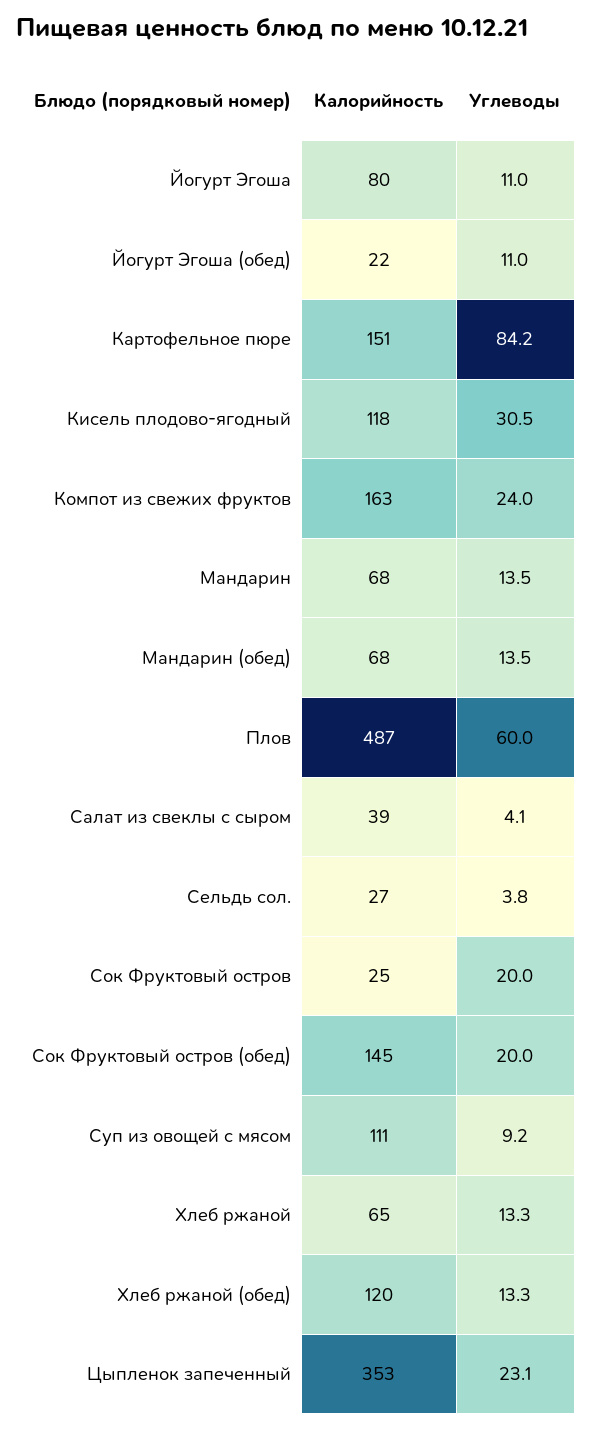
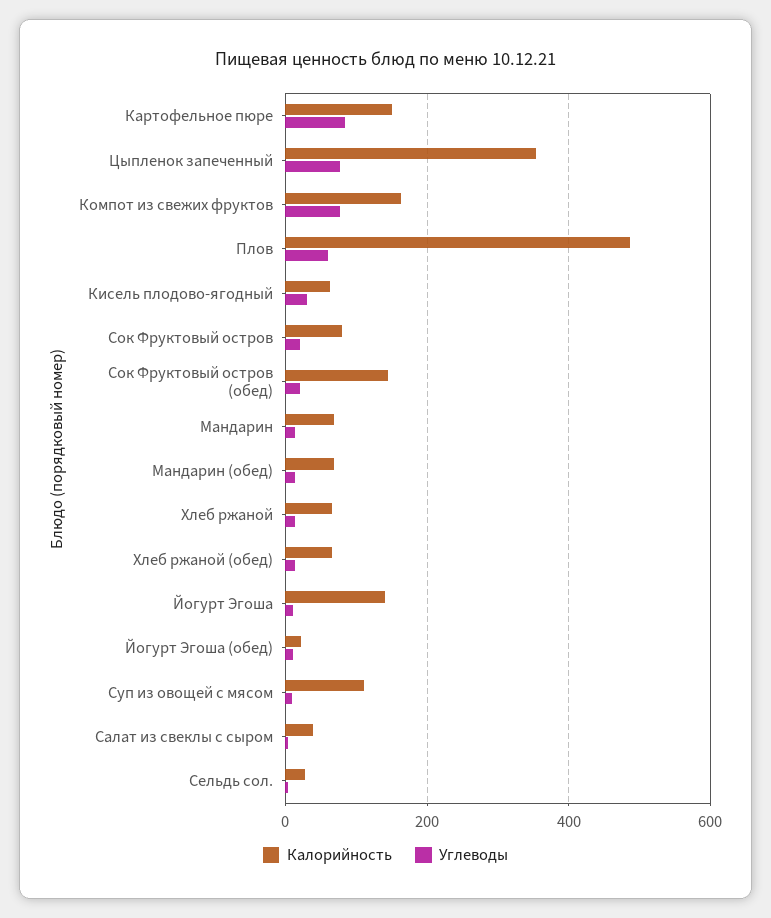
Калорийность, Йогурт Эгоша: 80 -> 140
Калорийность, Кисель плодово-ягодный: 118 -> 60
Углеводы, Компот из свежих фруктов: 24 -> 80
Калорийность, Сок Фруктовый остров: 25 -> 80
Калорийность, Хлеб ржаной (обед): 120 -> 60
Углеводы, Цыпленок запеченный: 23.1 -> 80

